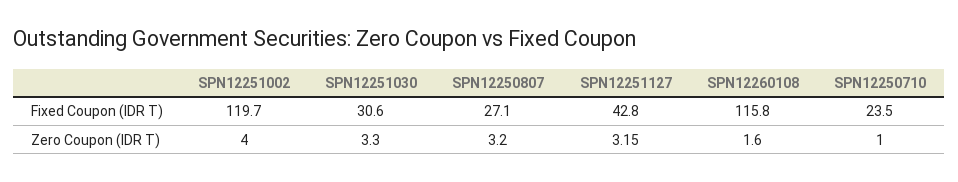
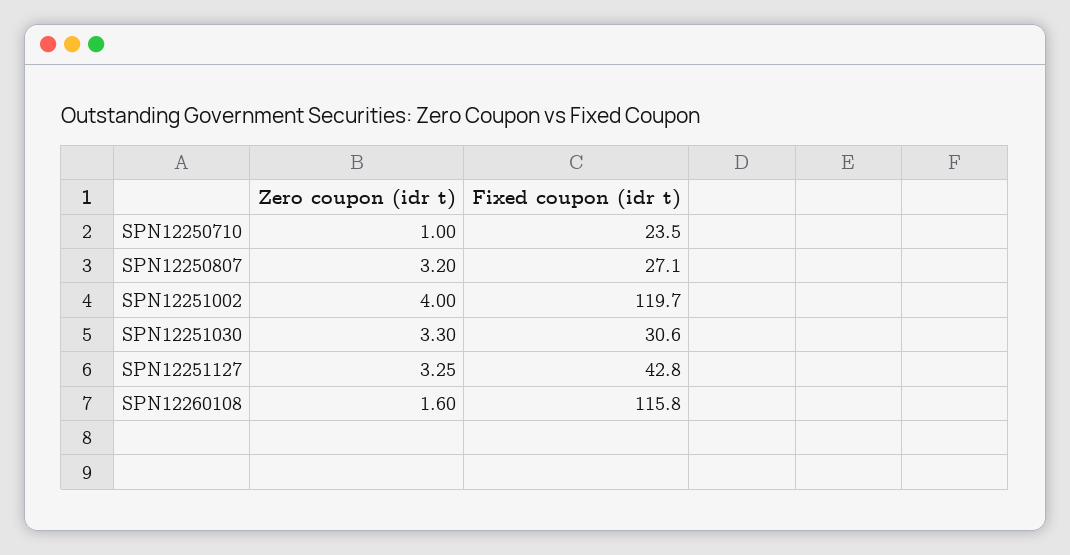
SPN12251127, Zero Coupon (IDR T): 3.15 -> 3.25

